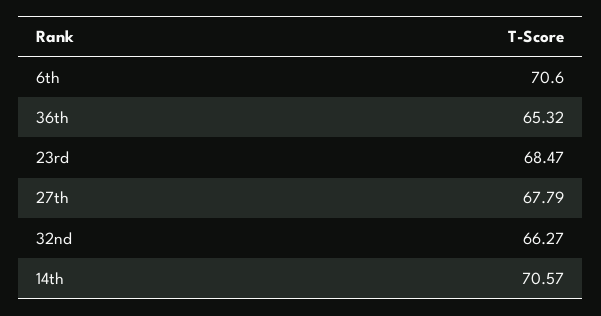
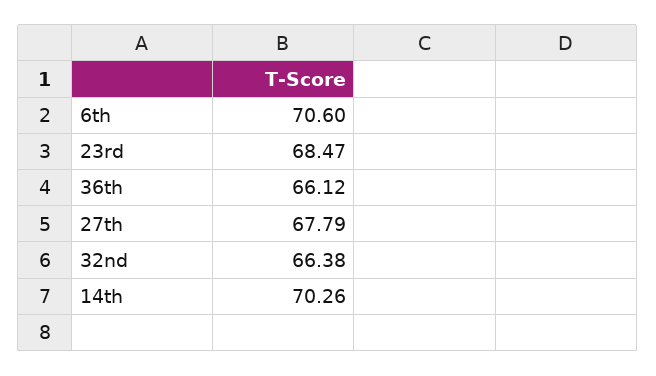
36th: 65.32 -> 66.12
32nd: 66.27 -> 66.38
14th: 70.57 -> 70.26

